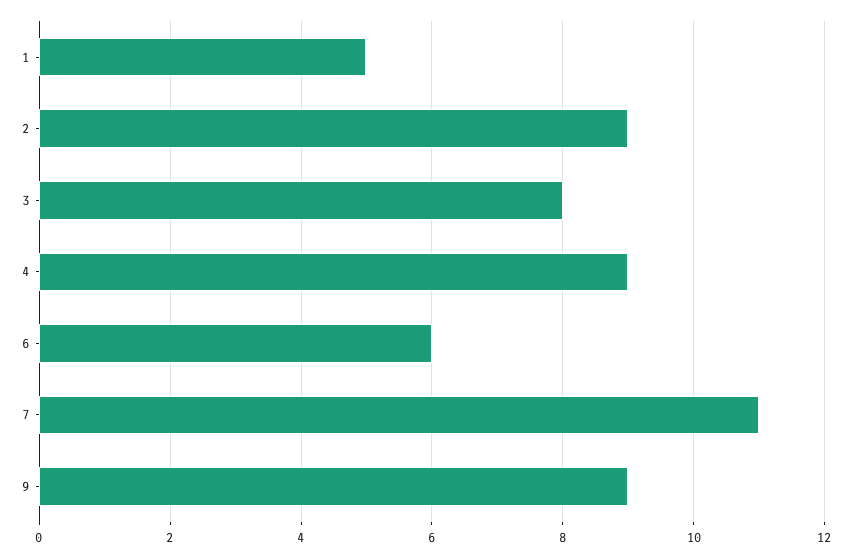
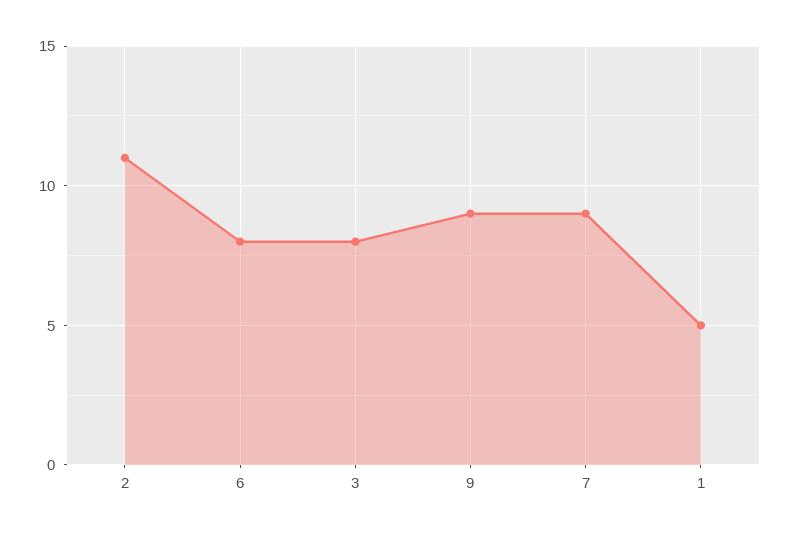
2: 9 -> 11
4: 9 -> none
6: 6 -> 8
7: 11 -> 9

